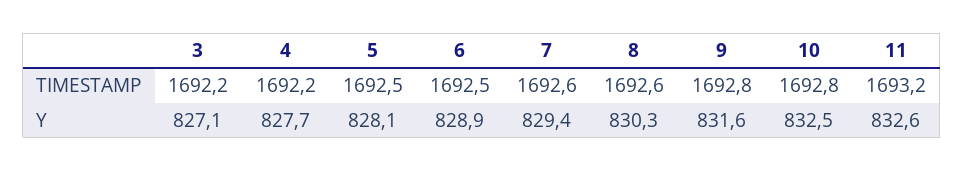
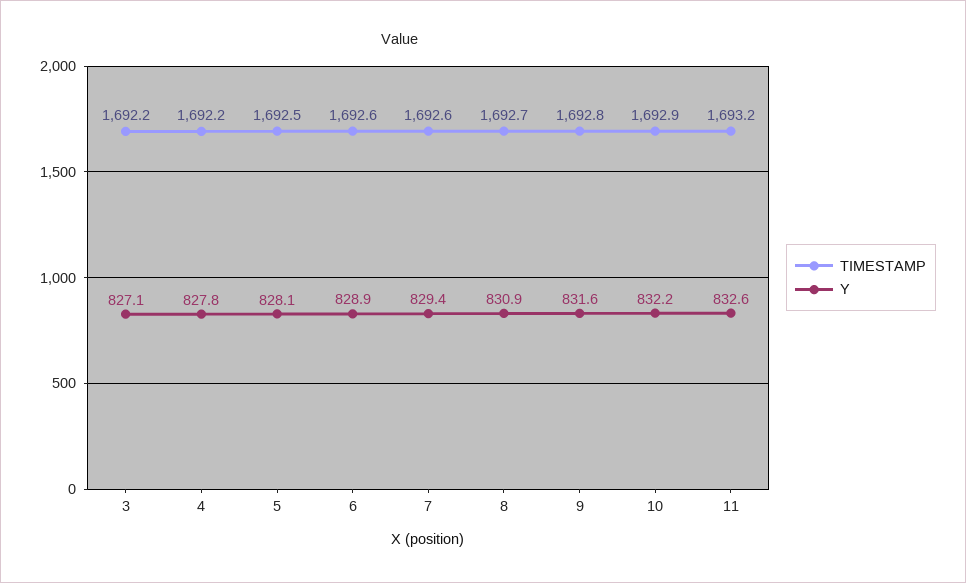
TIMESTAMP, 6: 1692.5 -> 1692.6
TIMESTAMP, 8: 1692.6 -> 1692.7
TIMESTAMP, 10: 1692.8 -> 1692.9
Y, 4: 827.7 -> 827.8
Y, 8: 830.3 -> 830.9
Y, 10: 832.5 -> 832.2

